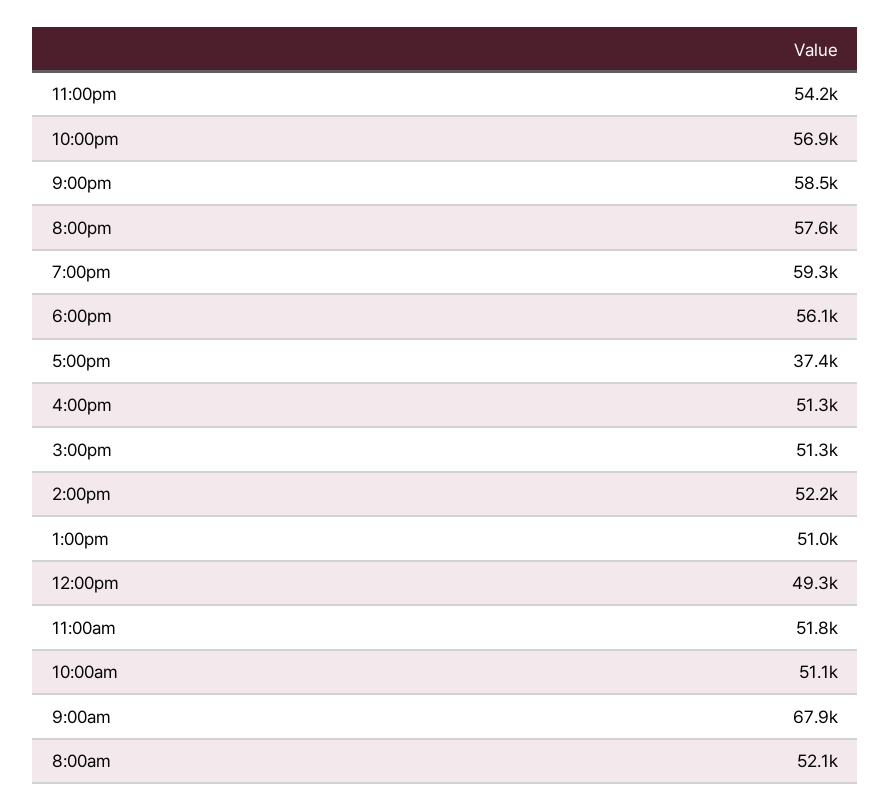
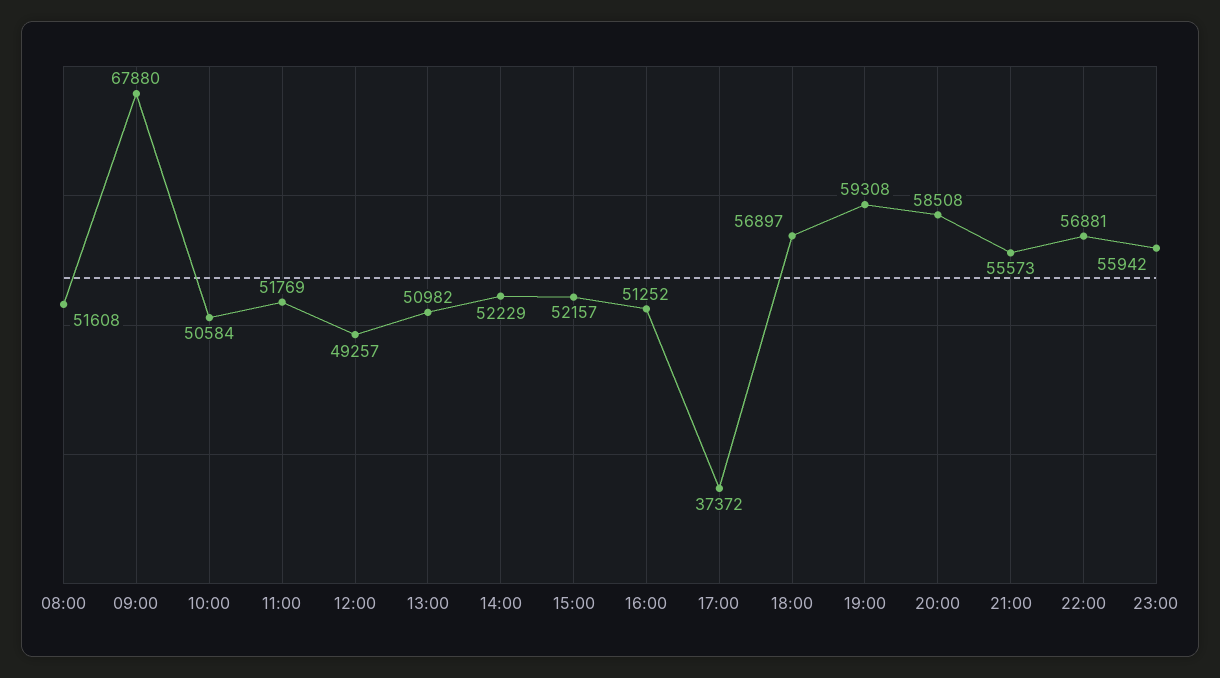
11:00pm: 54200 -> 55942
9:00pm: 58500 -> 55573
8:00pm: 57600 -> 58508
6:00pm: 56100 -> 56897
3:00pm: 51300 -> 52157
10:00am: 51100 -> 50584
8:00am: 52100 -> 51608

